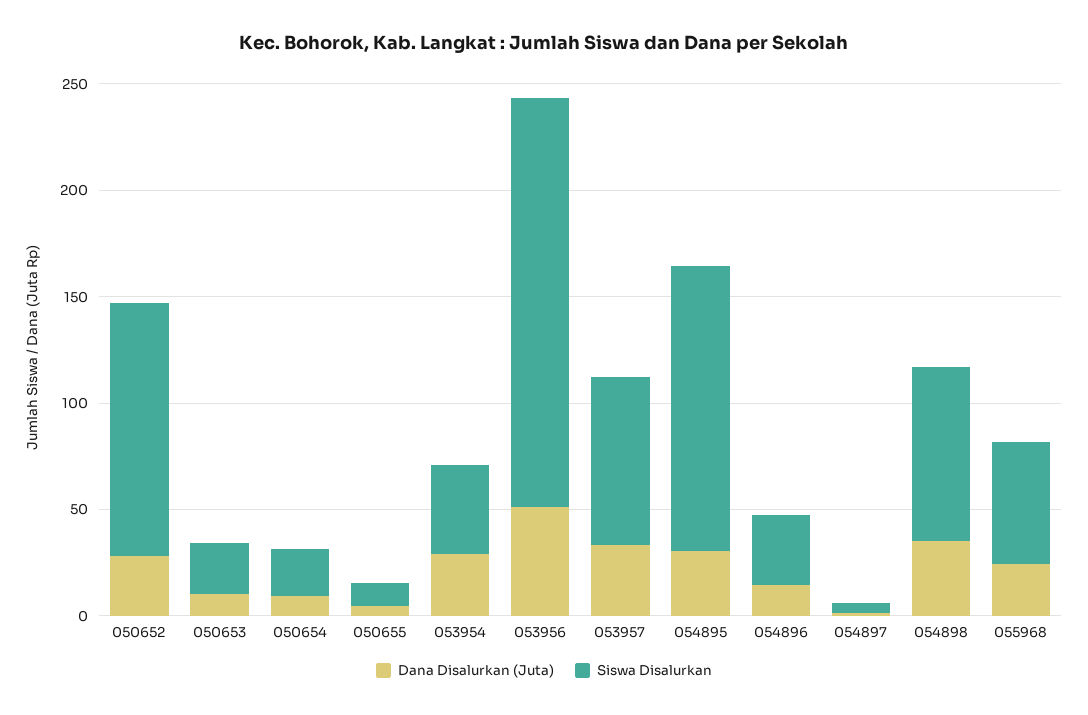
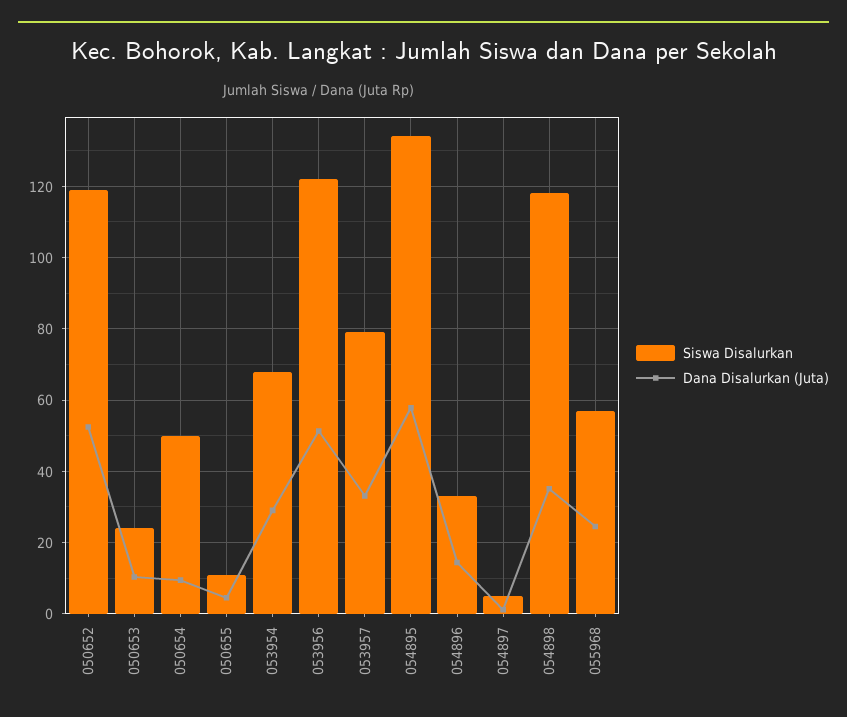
Dana Disalurkan (Juta), 050652: 30 -> 52
Siswa Disalurkan, 050654: 20 -> 50
Siswa Disalurkan, 053954: 40 -> 68
Siswa Disalurkan, 053956: 190 -> 122
Dana Disalurkan (Juta), 054895: 30 -> 58
Siswa Disalurkan, 054898: 80 -> 118

